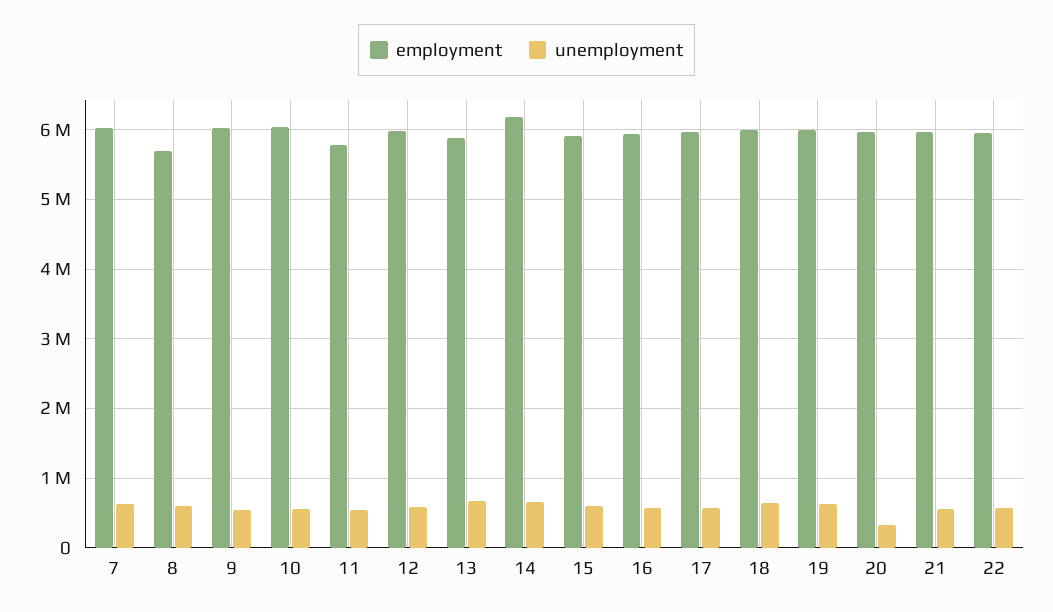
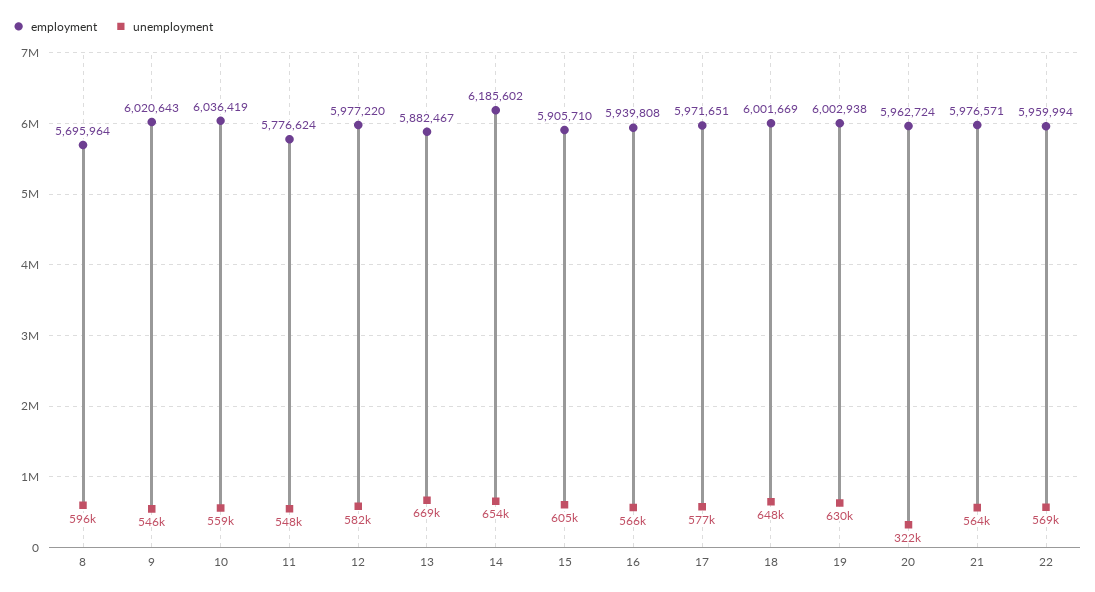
employment, 7: 6000000 -> none
unemployment, 7: 600000 -> none

